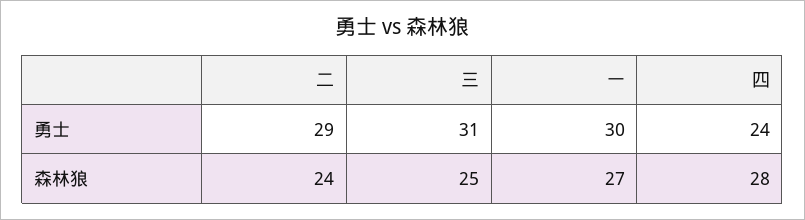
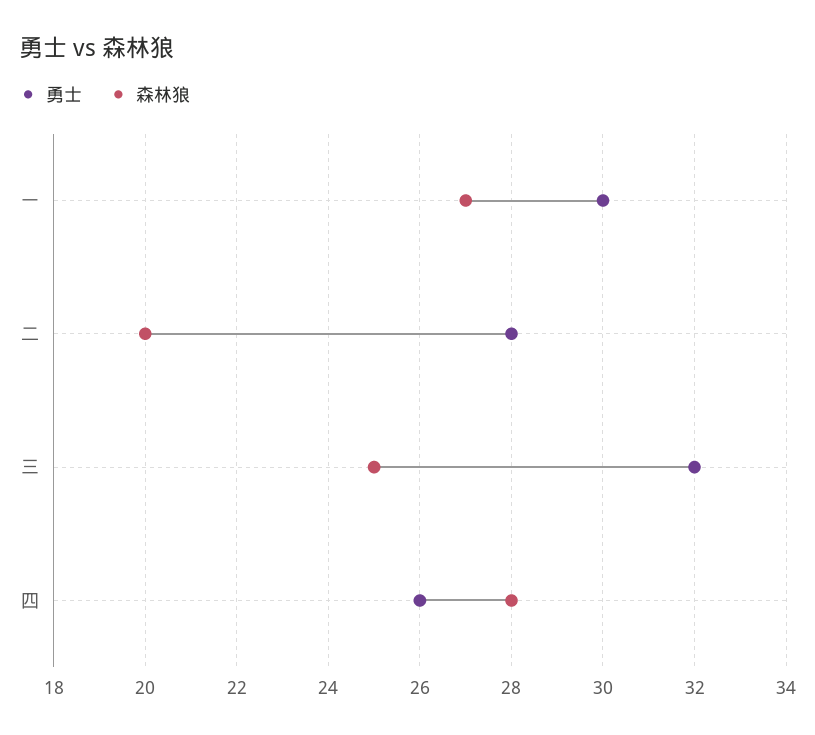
勇士, 二: 29 -> 28
勇士, 三: 31 -> 32
勇士, 四: 24 -> 26
森林狼, 二: 24 -> 20

